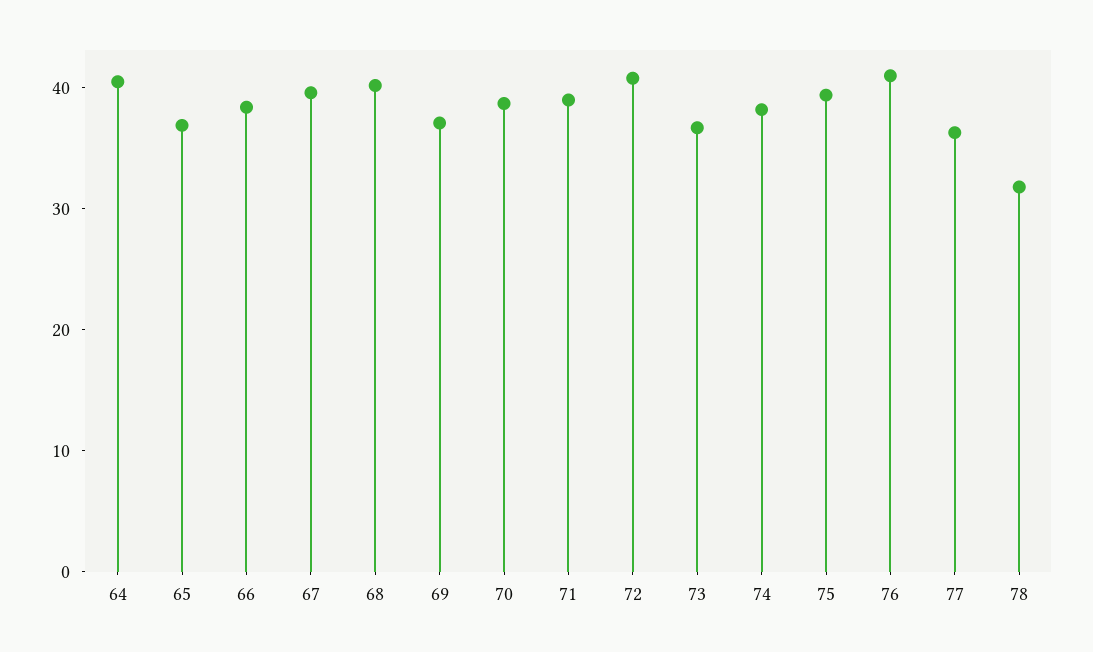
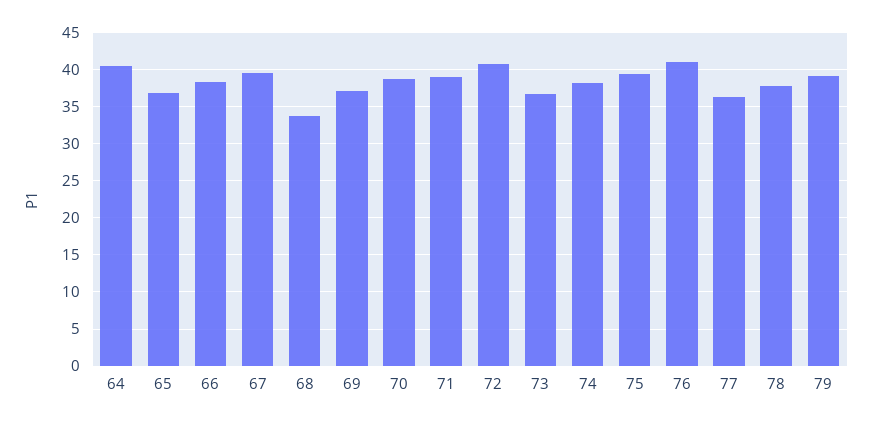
68: 40 -> 34
78: 32 -> 38
79: none -> 39

